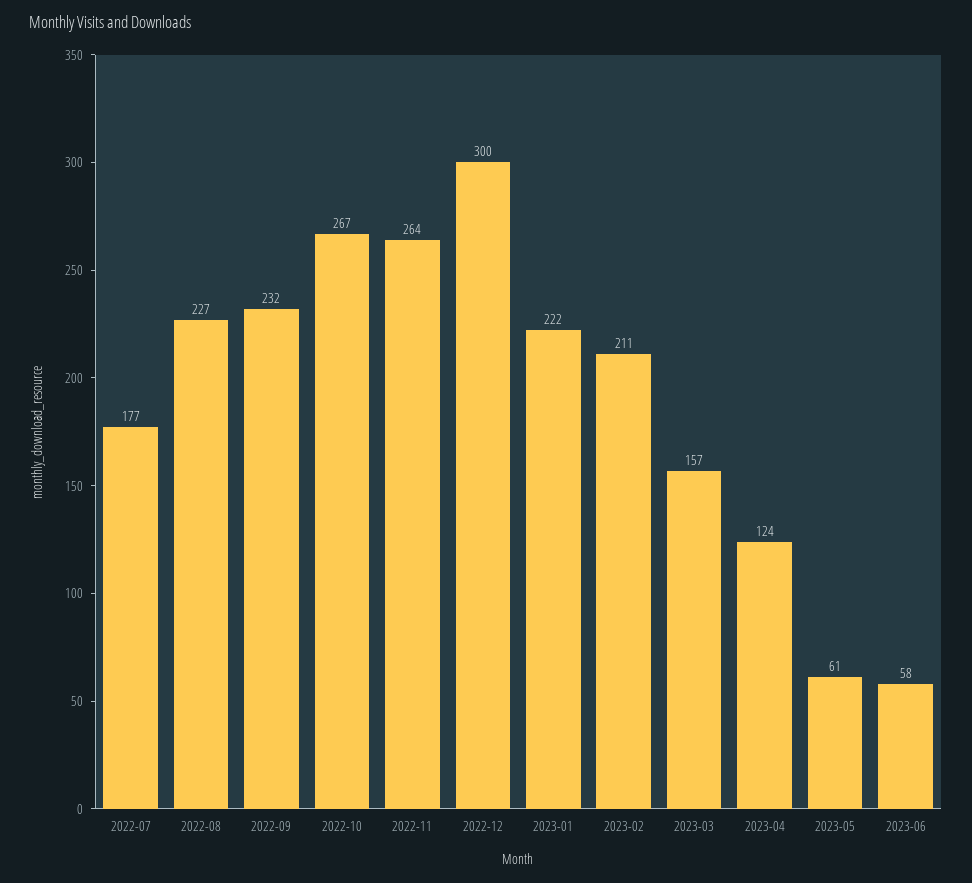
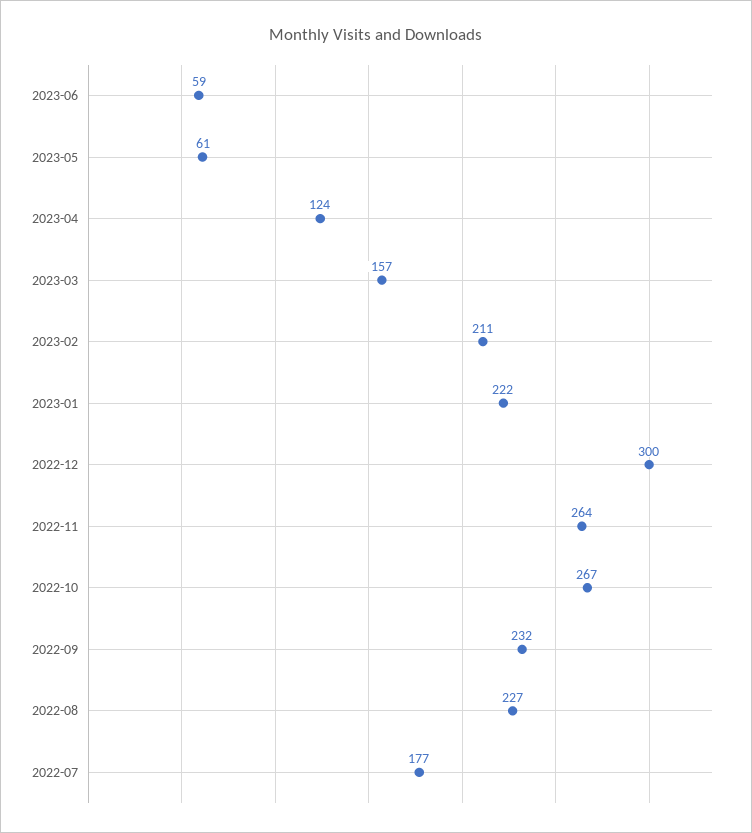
2023-06: 58 -> 59

